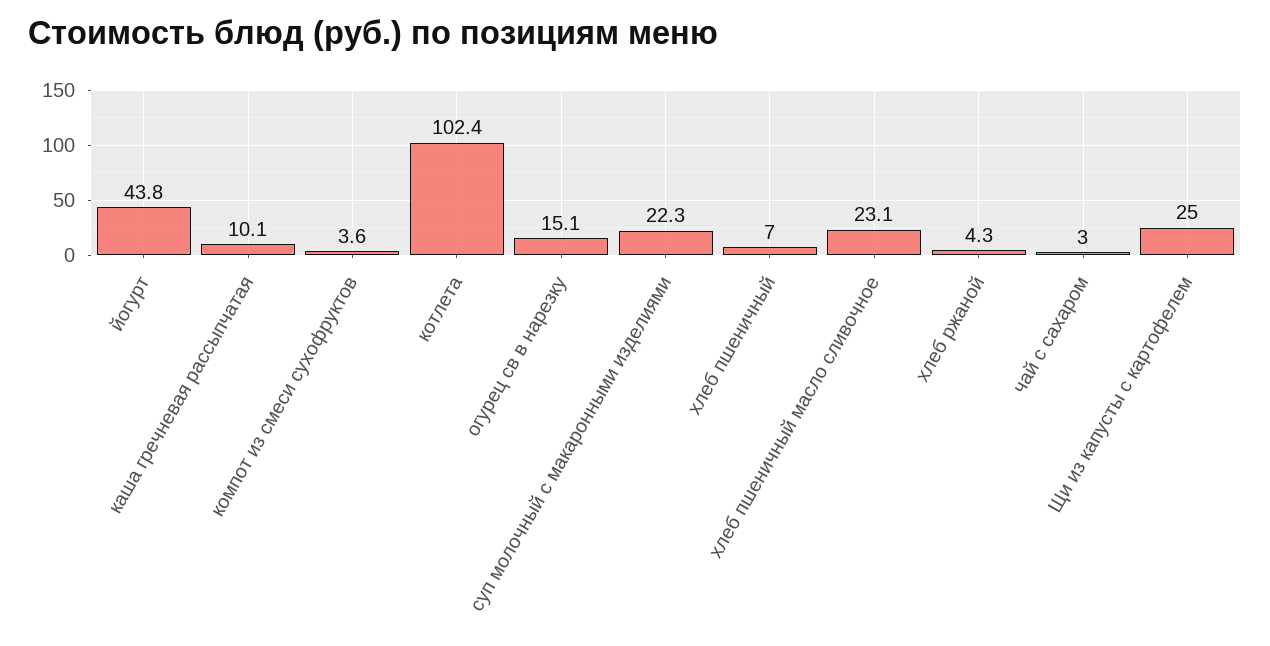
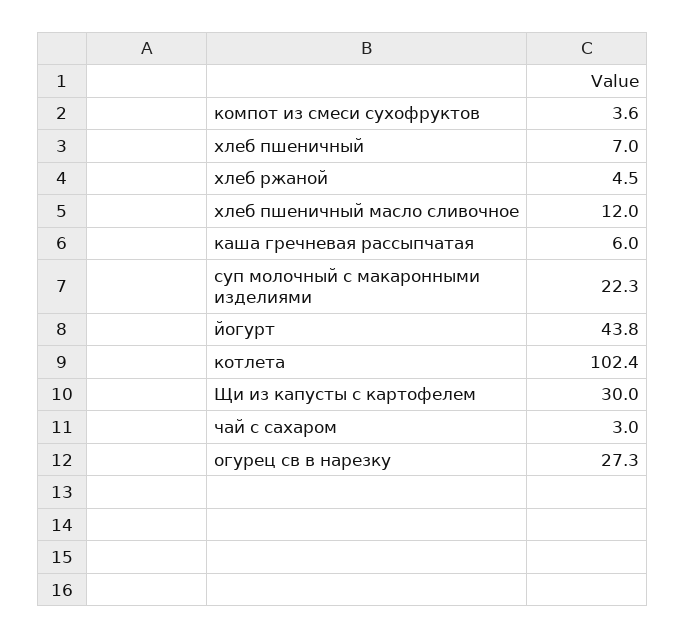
каша гречневая рассыпчатая: 10.1 -> 6
огурец св в нарезку: 15.1 -> 27.3
хлеб пшеничный масло сливочное: 23.1 -> 12
хлеб ржаной: 4.3 -> 4.5
Щи из капусты с картофелем: 25 -> 30

